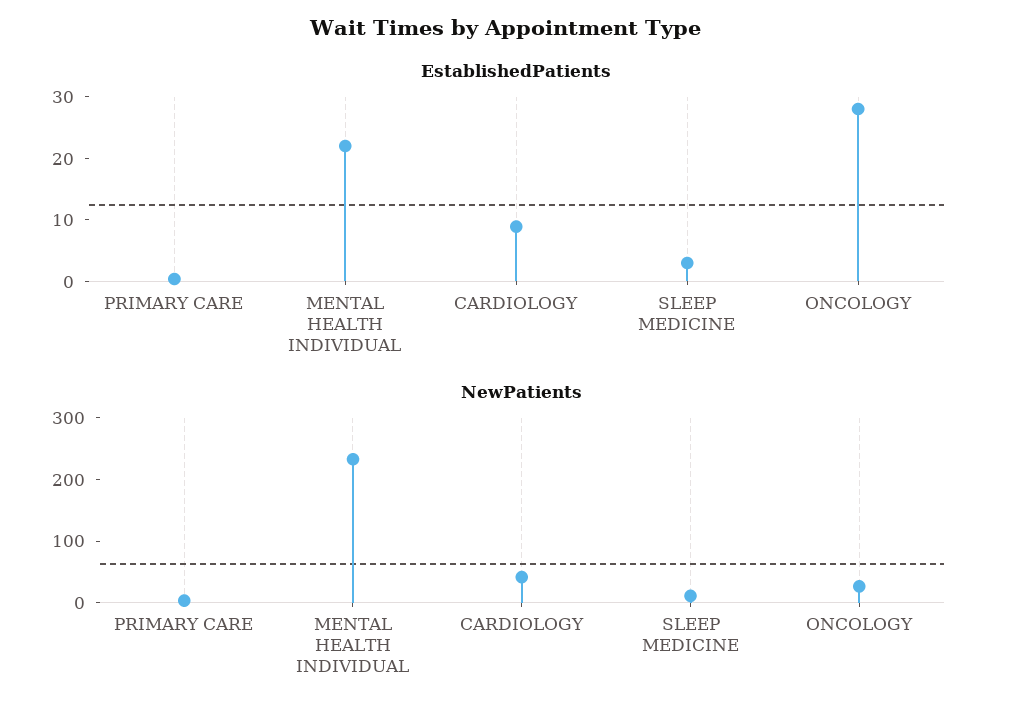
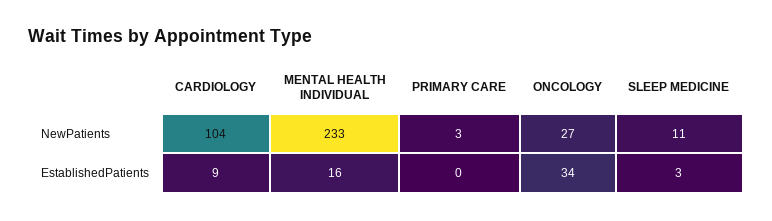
EstablishedPatients, MENTAL HEALTH INDIVIDUAL: 22 -> 16
EstablishedPatients, ONCOLOGY: 28 -> 34
NewPatients, CARDIOLOGY: 40 -> 104

